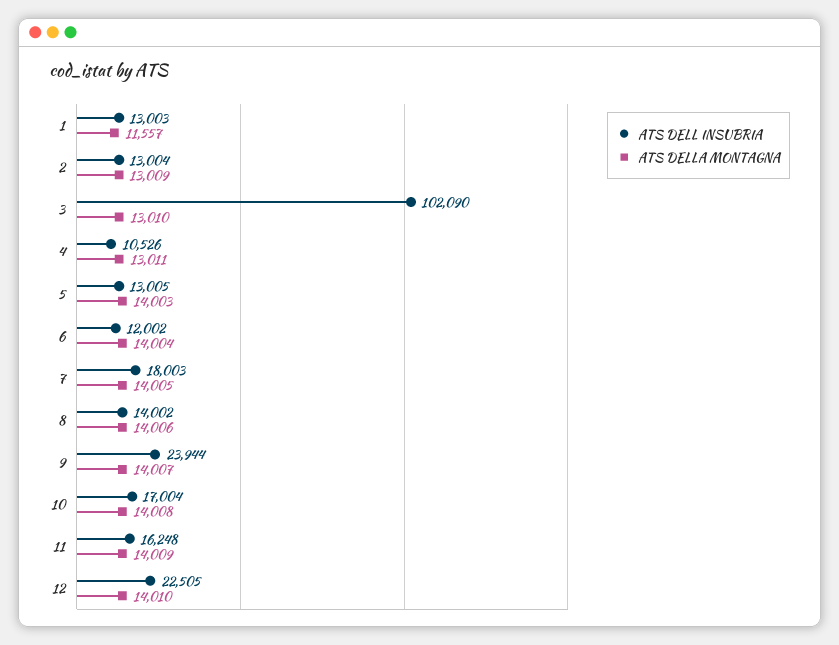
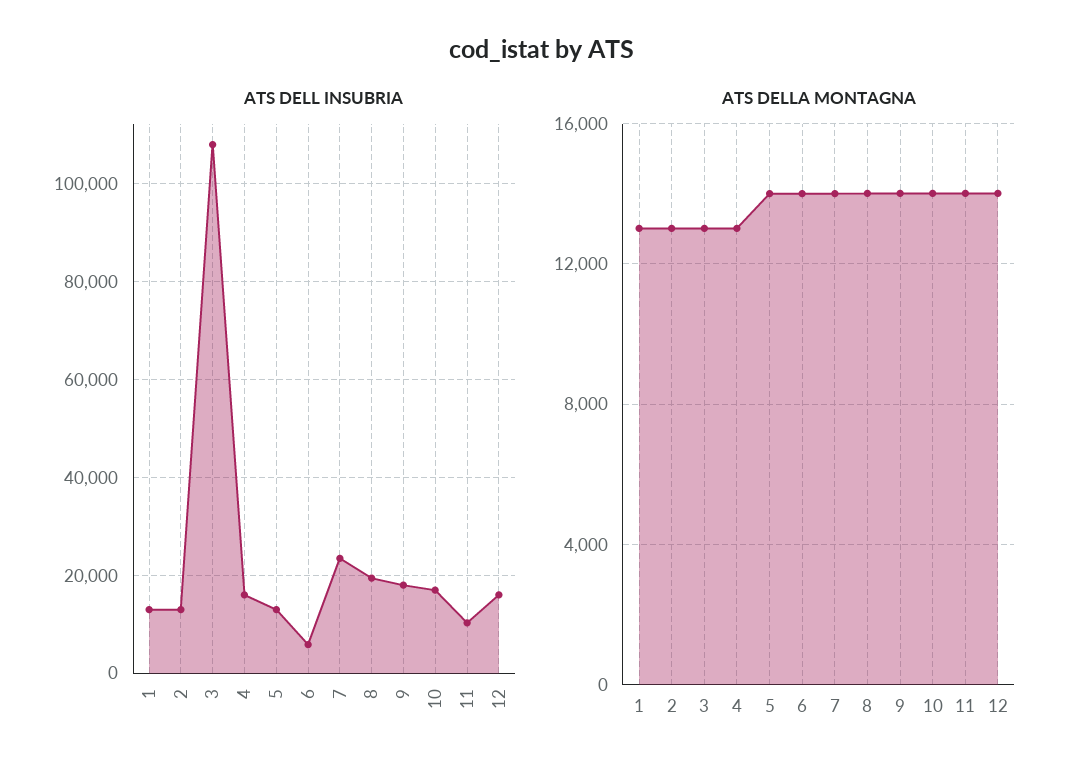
ATS DELLA MONTAGNA, 1: 11557 -> 13000
ATS DELL INSUBRIA, 3: 102090 -> 108000
ATS DELL INSUBRIA, 4: 10526 -> 16000
ATS DELL INSUBRIA, 6: 12002 -> 6000
ATS DELL INSUBRIA, 7: 18003 -> 24000
ATS DELL INSUBRIA, 8: 14002 -> 20000
ATS DELL INSUBRIA, 9: 23944 -> 18000
ATS DELL INSUBRIA, 11: 16248 -> 10000
ATS DELL INSUBRIA, 12: 22505 -> 16000

